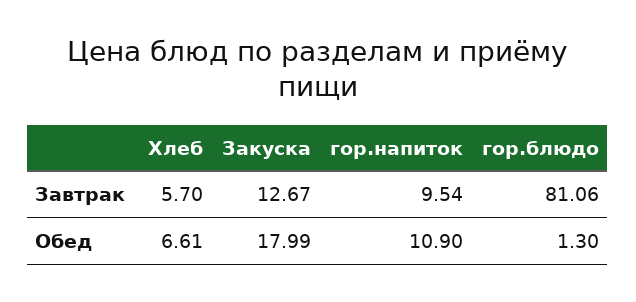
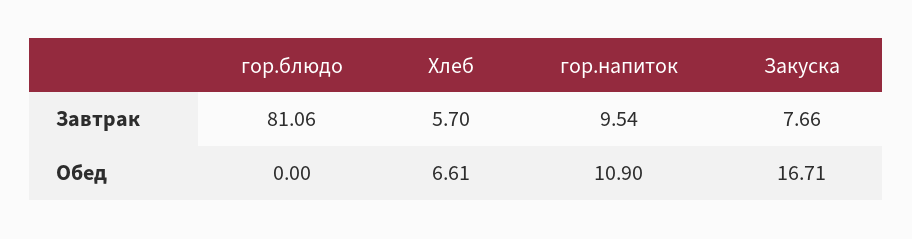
Закуска, Завтрак: 12.67 -> 7.66
Закуска, Обед: 17.99 -> 16.71
гор.блюдо, Обед: 1.3 -> 0

